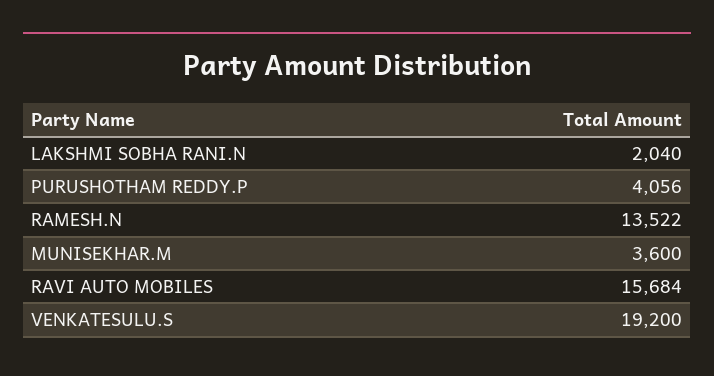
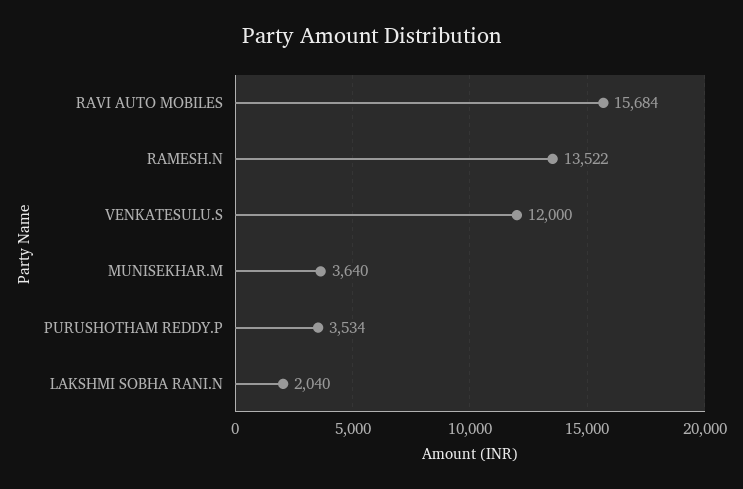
PURUSHOTHAM REDDY.P: 4056 -> 3534
MUNISEKHAR.M: 3600 -> 3640
VENKATESULU.S: 19200 -> 12000

